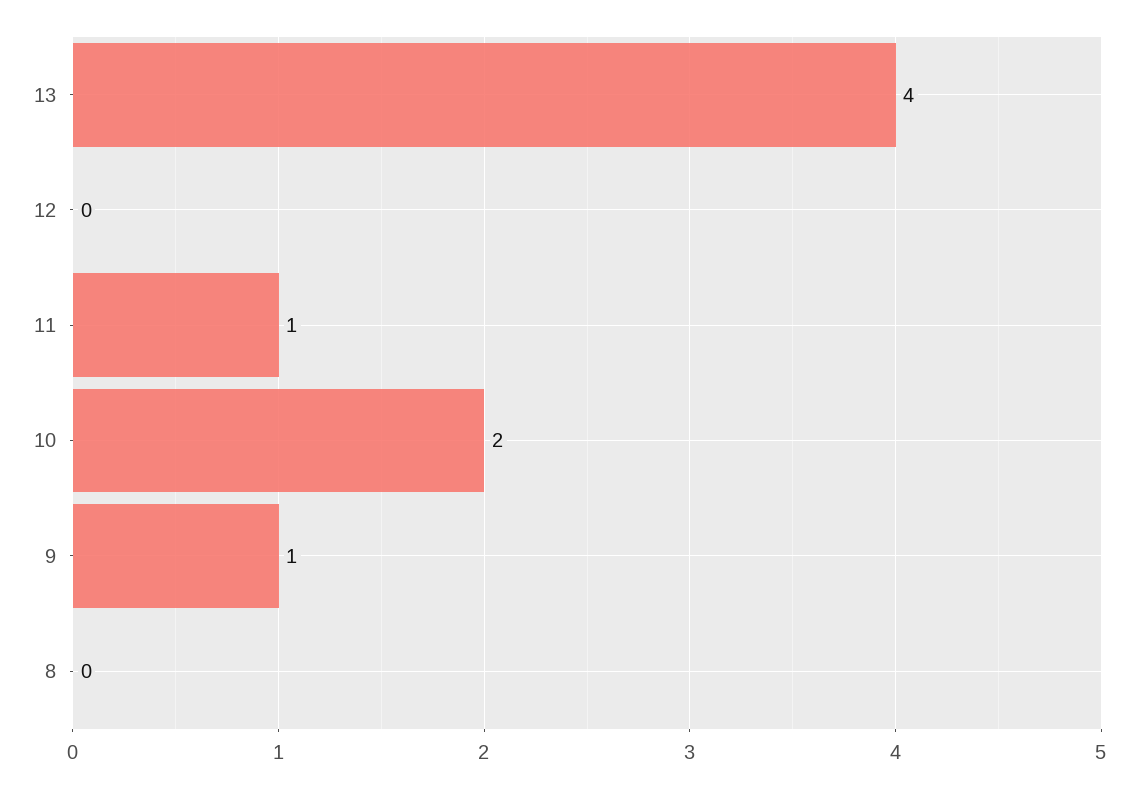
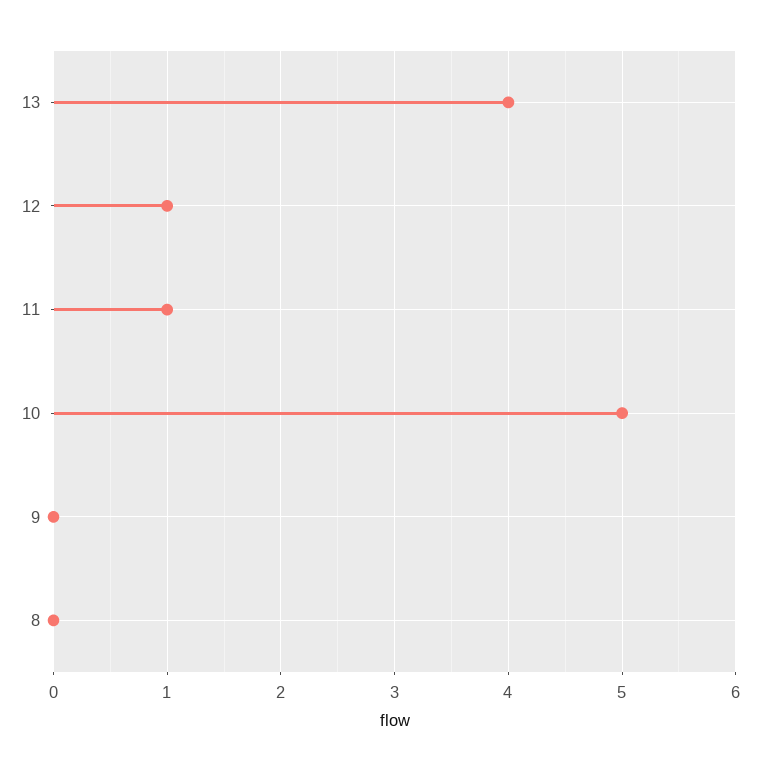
12: 0 -> 1
10: 2 -> 5
9: 1 -> 0

